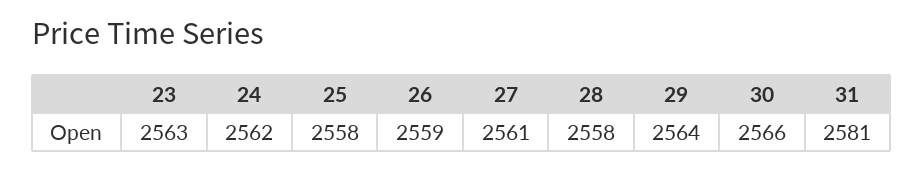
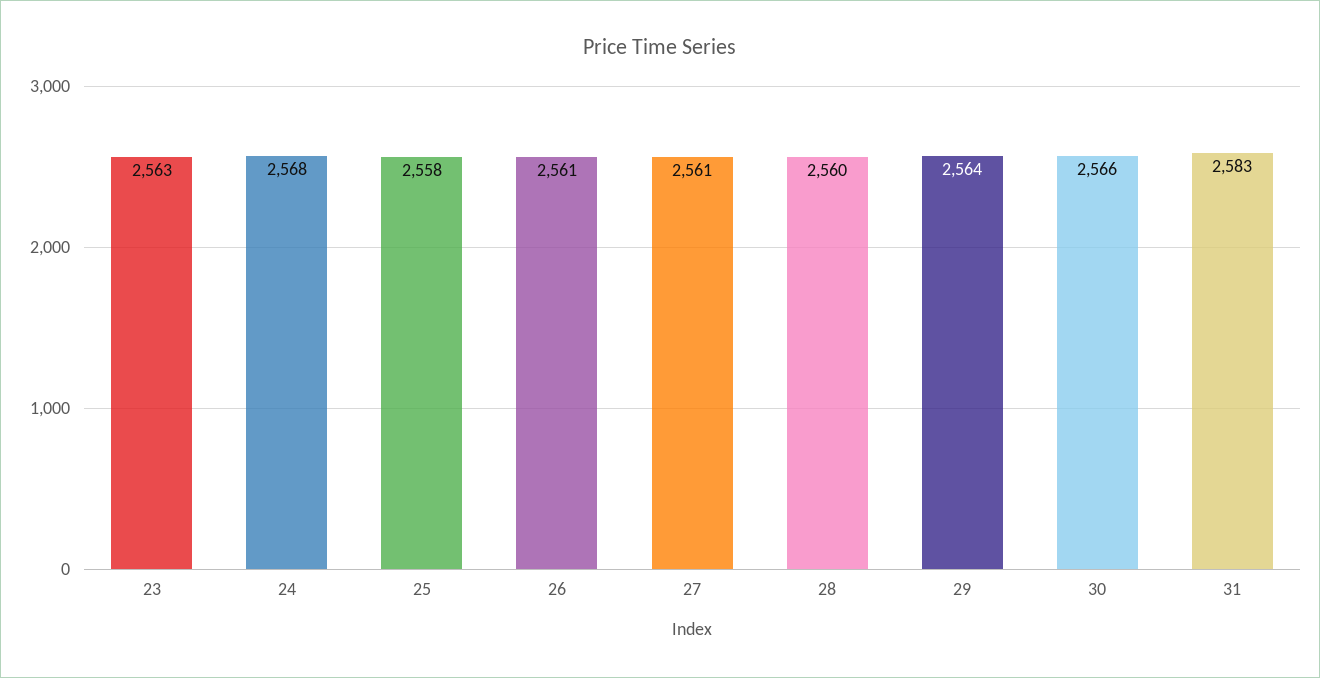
24: 2562 -> 2568
26: 2559 -> 2561
28: 2558 -> 2560
31: 2581 -> 2583

